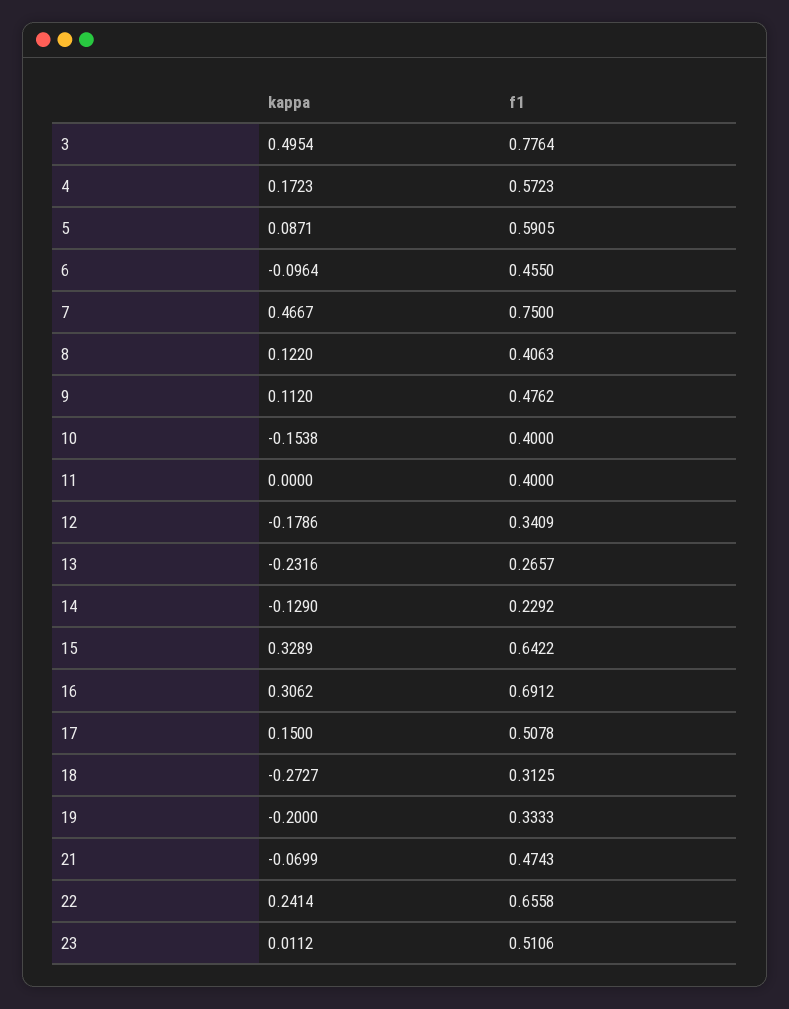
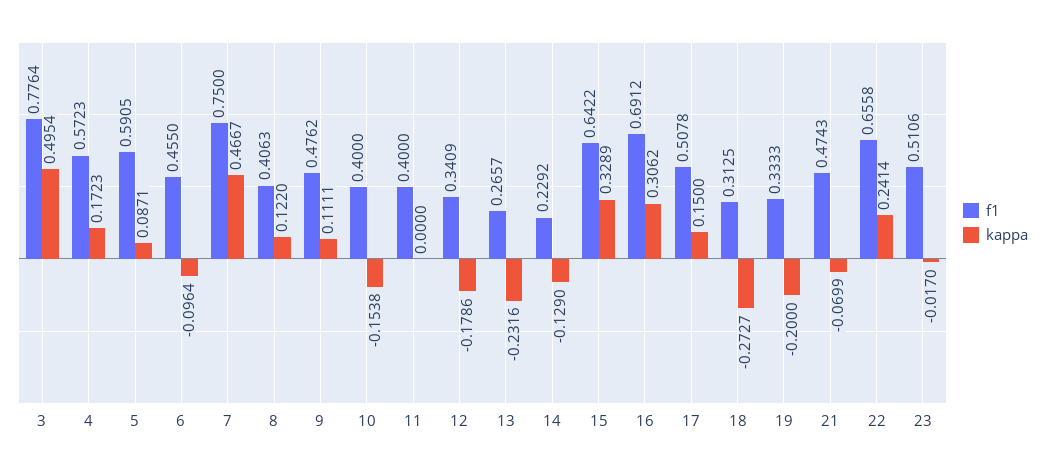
kappa, 9: 0.112 -> 0.1111
kappa, 23: 0.0112 -> -0.017

